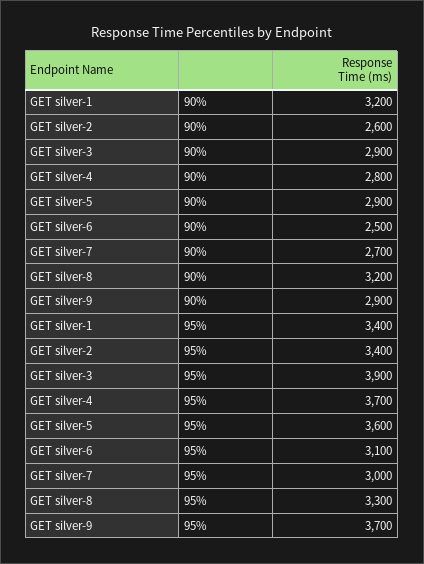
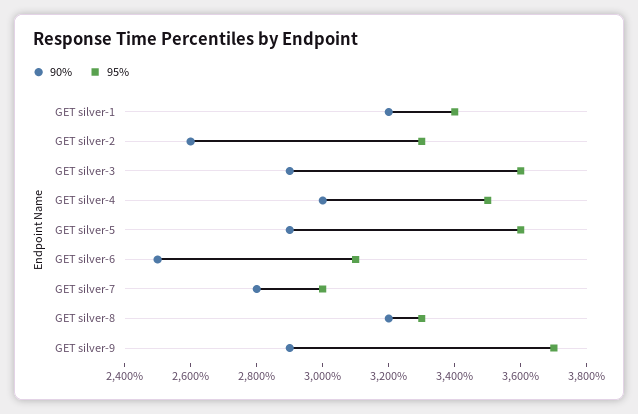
90%, GET silver-4: 2800 -> 3000
90%, GET silver-7: 2700 -> 2800
95%, GET silver-2: 3400 -> 3300
95%, GET silver-3: 3900 -> 3600
95%, GET silver-4: 3700 -> 3500

